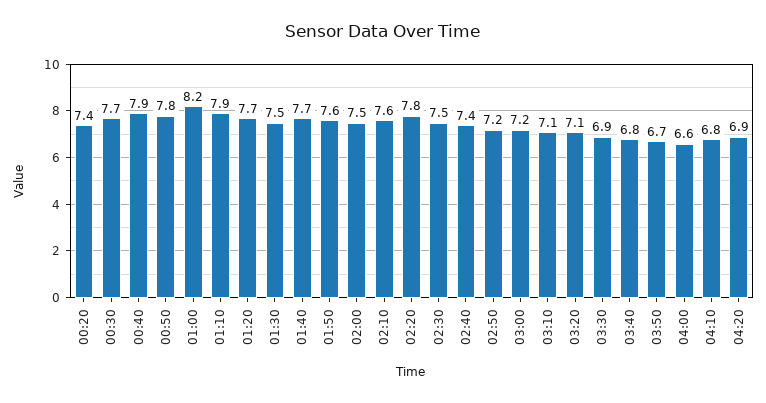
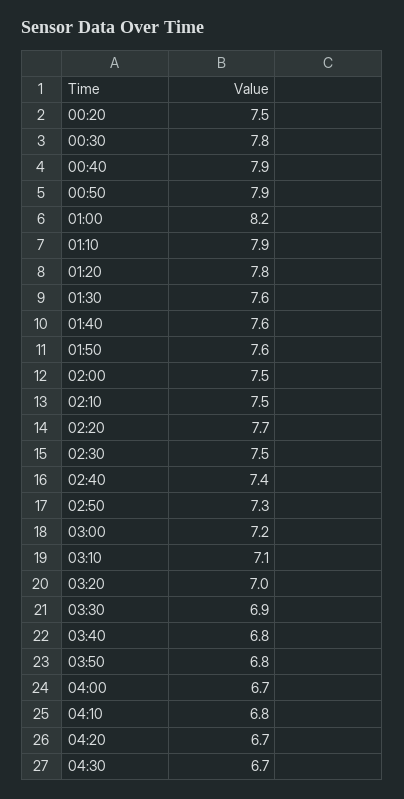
00:20: 7.4 -> 7.5
00:30: 7.7 -> 7.8
00:50: 7.8 -> 7.9
01:20: 7.7 -> 7.8
01:30: 7.5 -> 7.6
01:40: 7.7 -> 7.6
02:10: 7.6 -> 7.5
02:20: 7.8 -> 7.7
02:50: 7.2 -> 7.3
03:20: 7.1 -> 7
03:50: 6.7 -> 6.8
04:00: 6.6 -> 6.7
04:20: 6.9 -> 6.7
04:30: none -> 6.7

